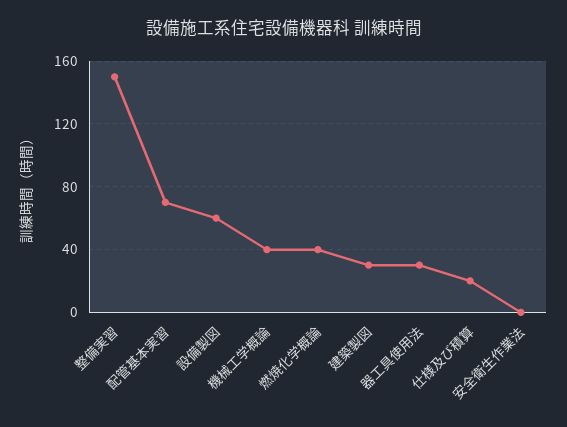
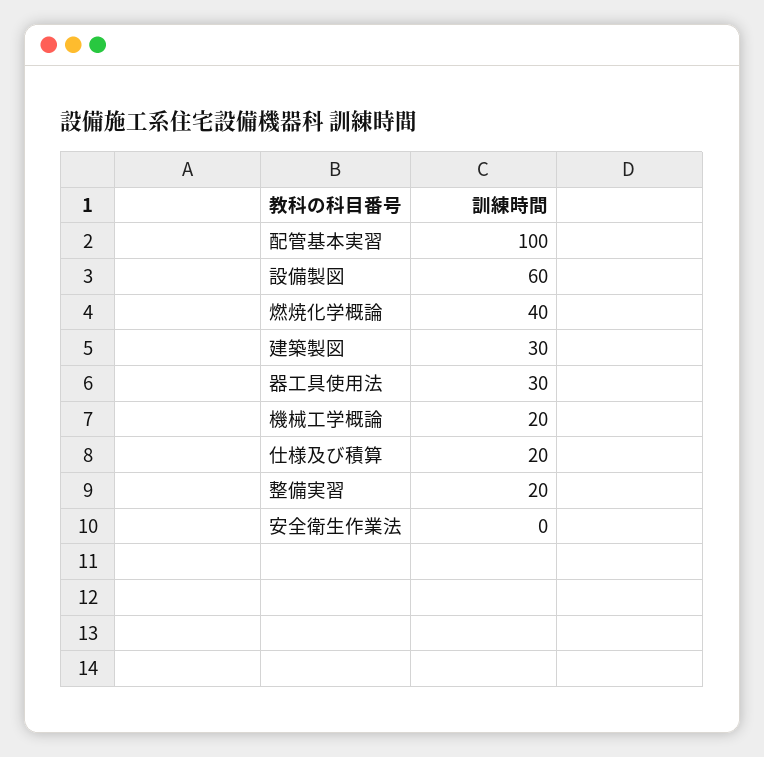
整備実習: 150 -> 20
配管基本実習: 70 -> 100
機械工学概論: 40 -> 20

